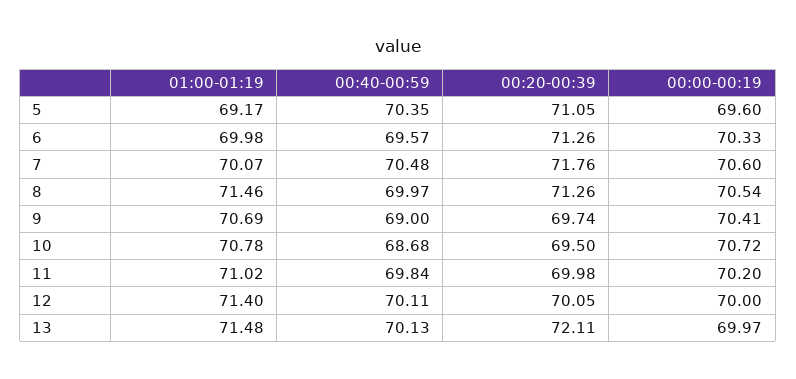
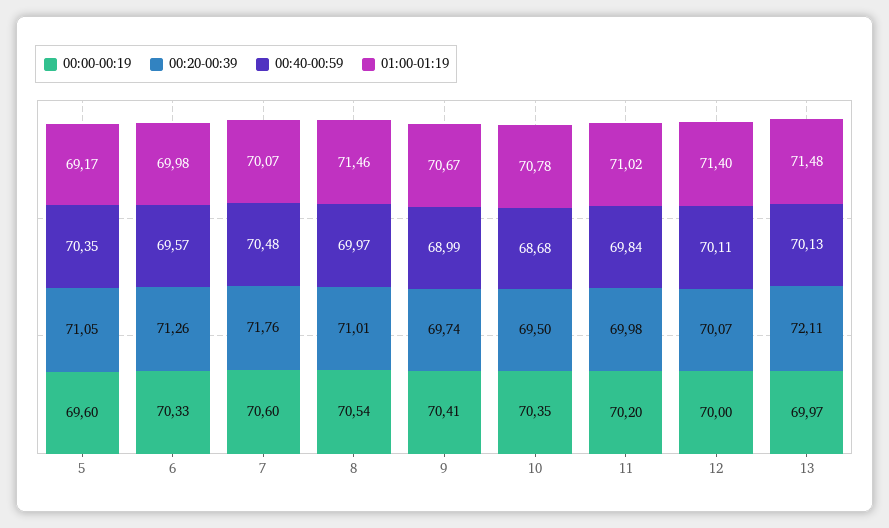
00:20-00:39, 8: 71.26 -> 71.01
01:00-01:19, 9: 70.69 -> 70.67
00:40-00:59, 9: 69 -> 68.99
00:00-00:19, 10: 70.72 -> 70.35
00:20-00:39, 12: 70.05 -> 70.07

